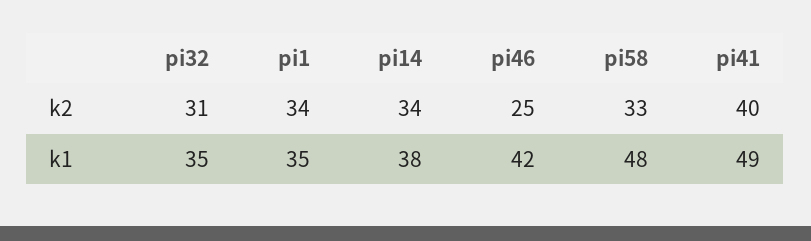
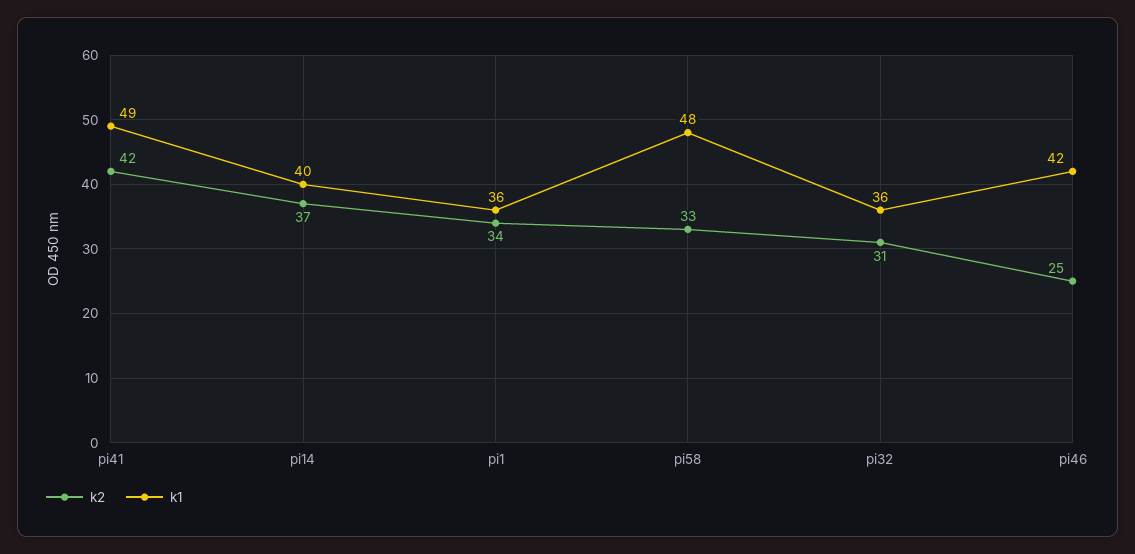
k2, pi14: 34 -> 37
k2, pi41: 40 -> 42
k1, pi32: 35 -> 36
k1, pi1: 35 -> 36
k1, pi14: 38 -> 40

